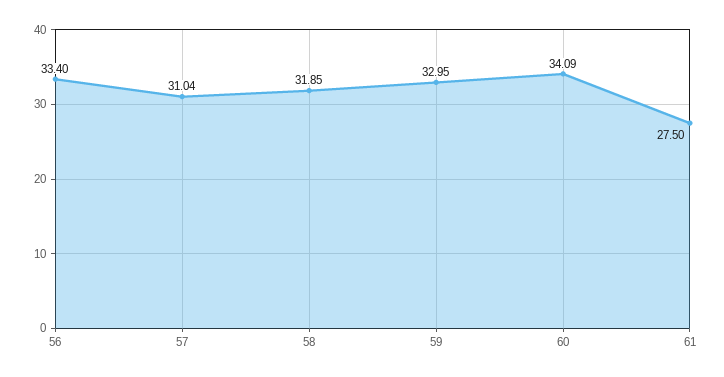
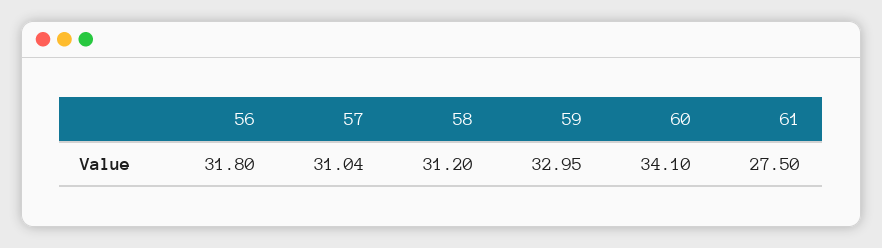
56: 33.4 -> 31.8
58: 31.85 -> 31.2
60: 34.09 -> 34.1

